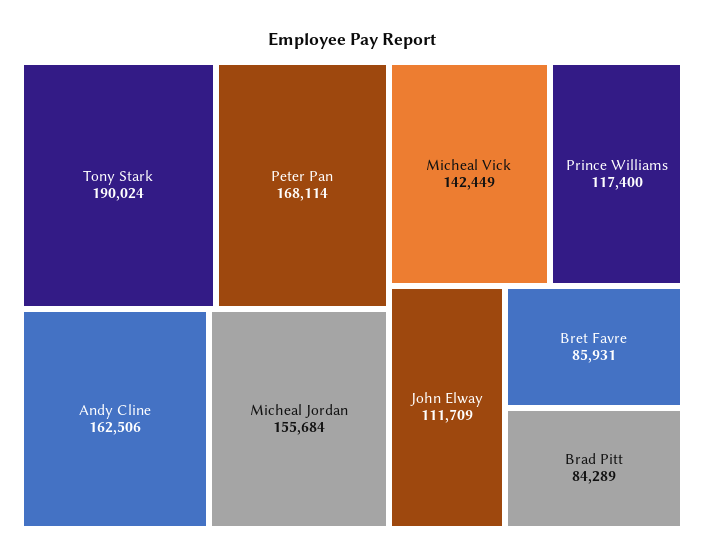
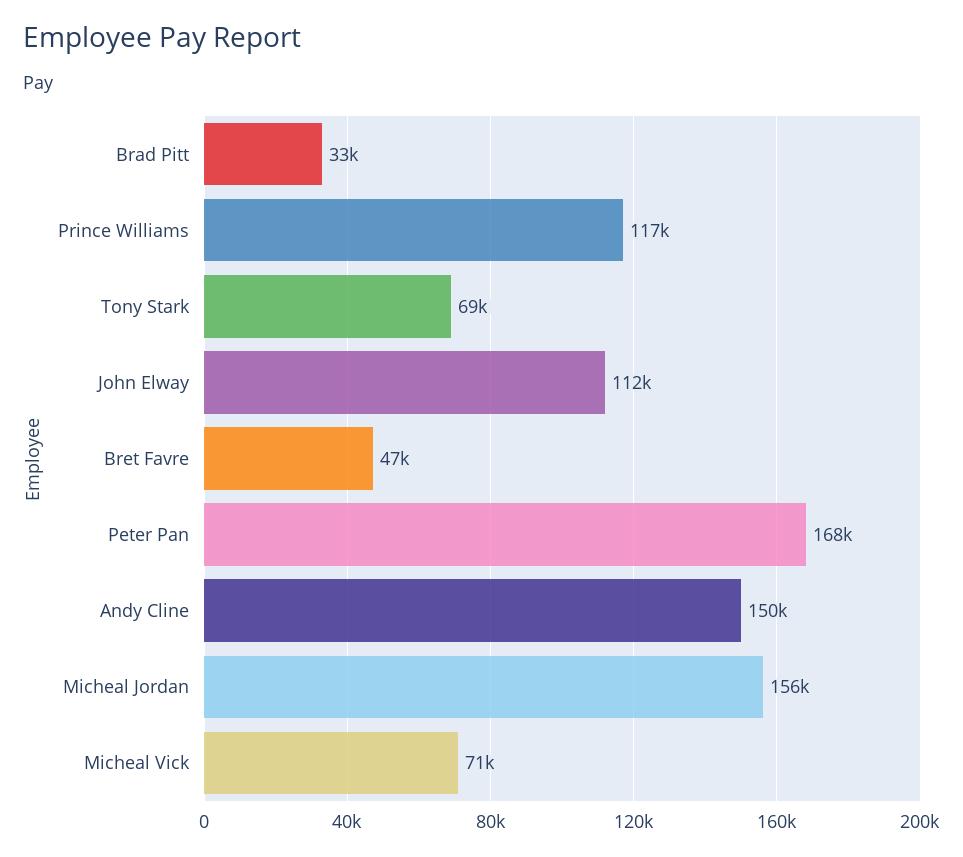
Tony Stark: 190024 -> 69000
Andy Cline: 162506 -> 150000
Micheal Vick: 142449 -> 71000
Bret Favre: 85931 -> 47000
Brad Pitt: 84289 -> 33000

